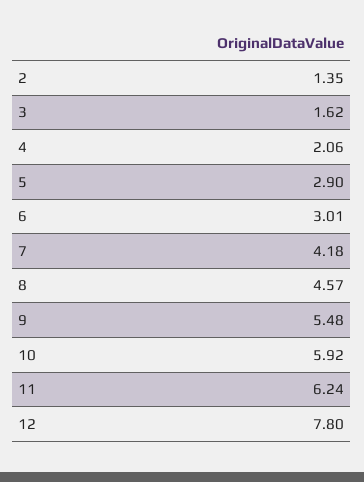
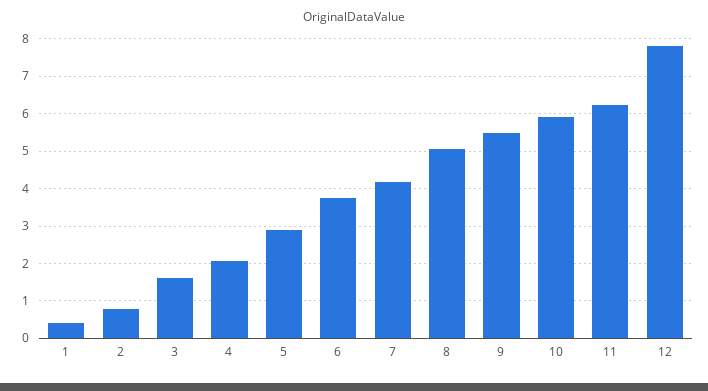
2: 1.35 -> 0.8
6: 3.01 -> 3.8
8: 4.57 -> 5
1: none -> 0.4

